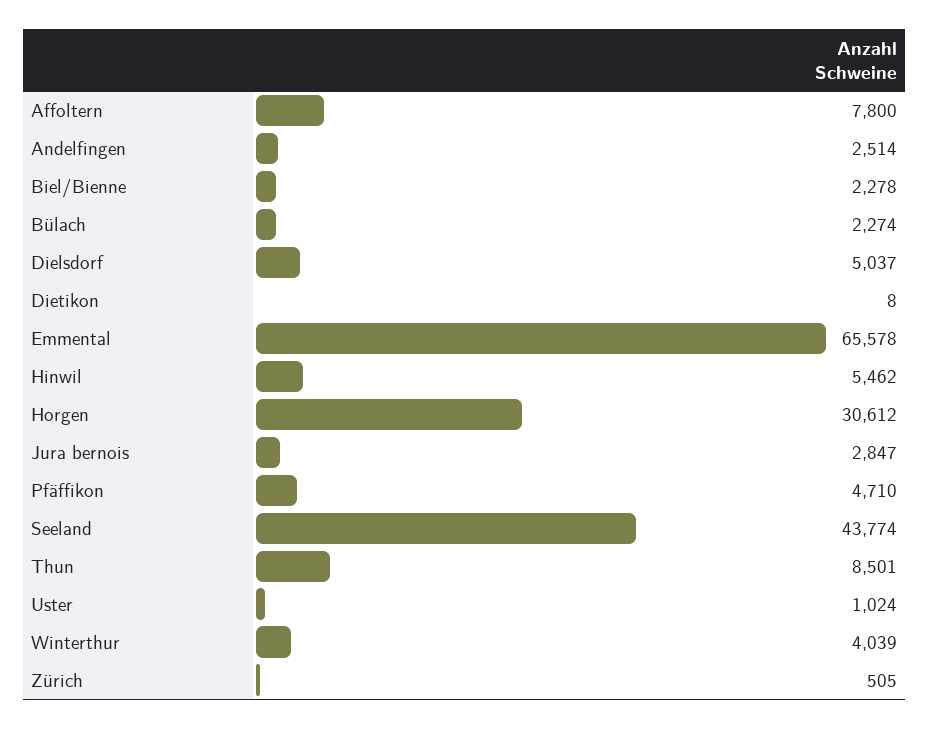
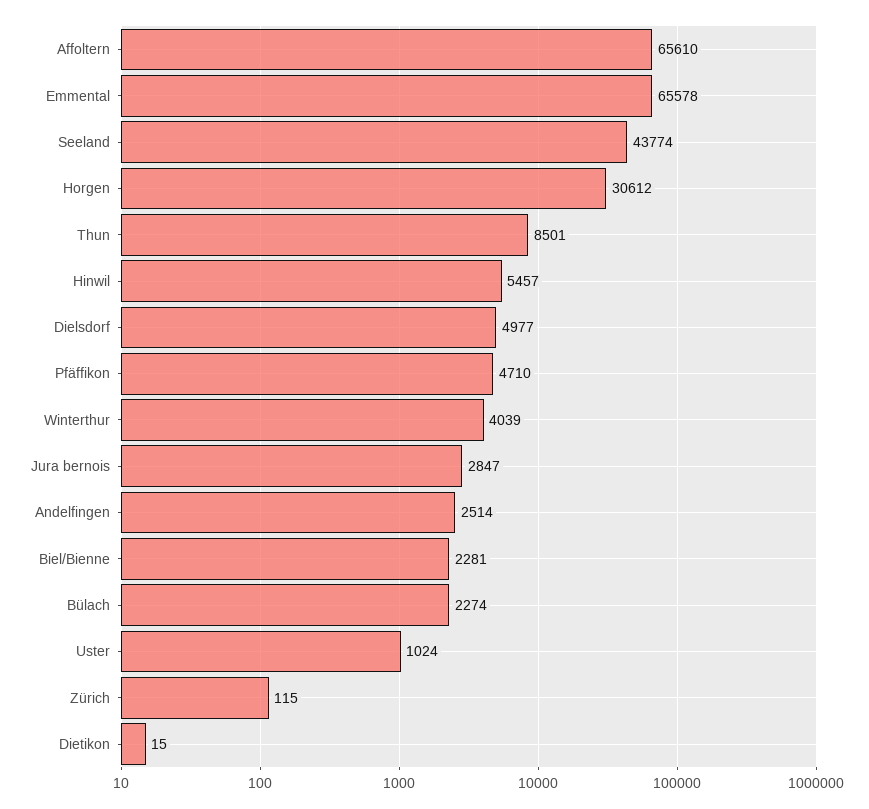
Affoltern: 7800 -> 65610
Biel/Bienne: 2278 -> 2281
Dielsdorf: 5037 -> 4977
Dietikon: 8 -> 15
Hinwil: 5462 -> 5457
Zürich: 505 -> 115

